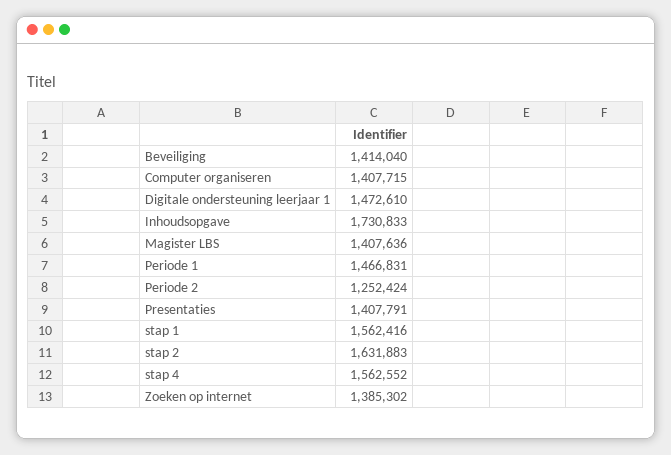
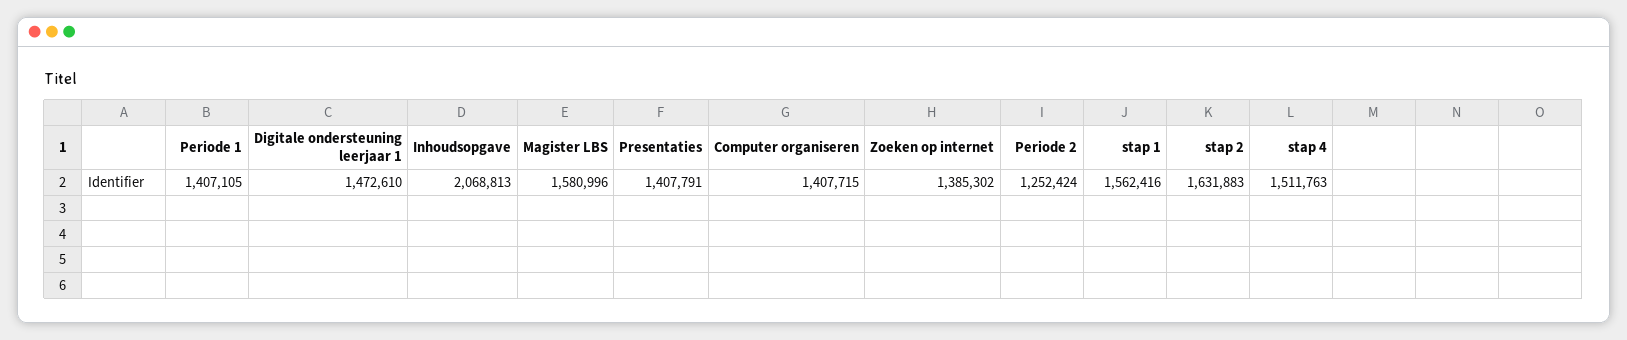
Beveiliging: 1414040 -> none
Inhoudsopgave: 1730833 -> 2068813
Magister LBS: 1407636 -> 1580996
Periode 1: 1466831 -> 1407105
stap 4: 1562552 -> 1511763

